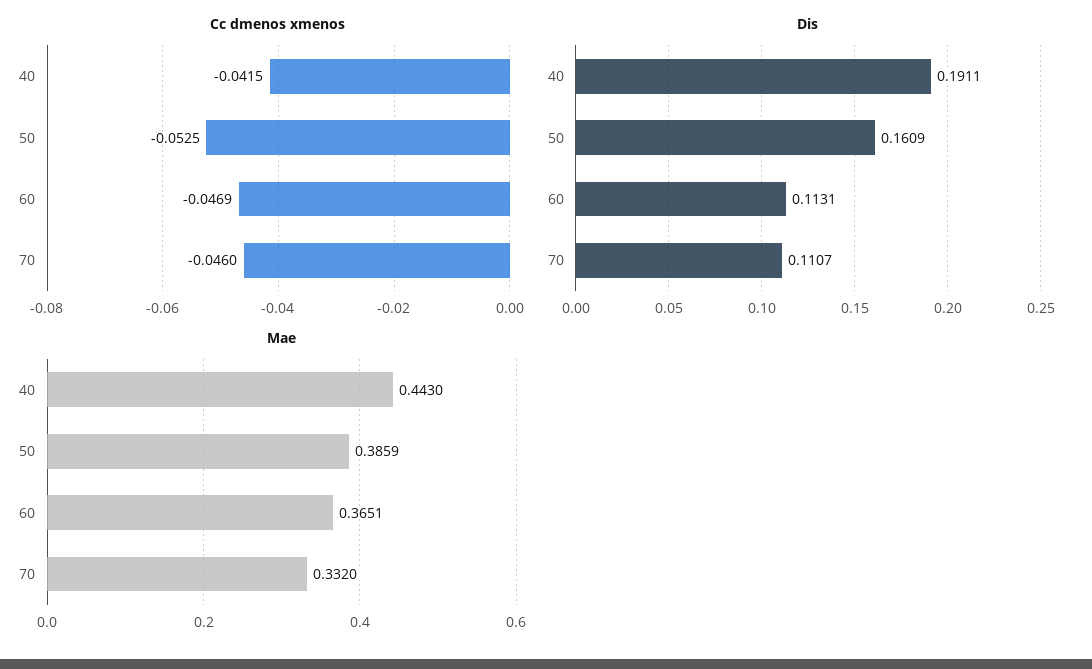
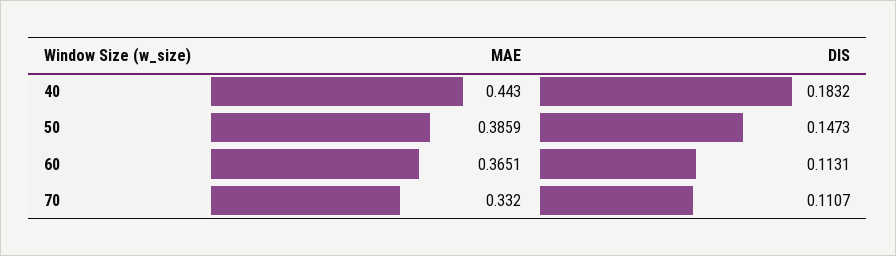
Cc dmenos xmenos, 40: -0.0415 -> none
Cc dmenos xmenos, 50: -0.0525 -> none
Cc dmenos xmenos, 60: -0.0469 -> none
Cc dmenos xmenos, 70: -0.046 -> none
Dis, 40: 0.1911 -> 0.1832
Dis, 50: 0.1609 -> 0.1473

